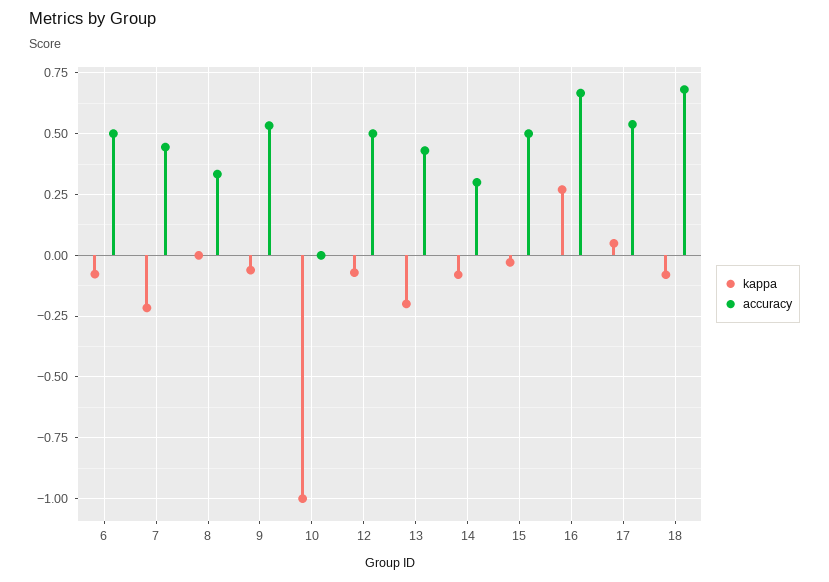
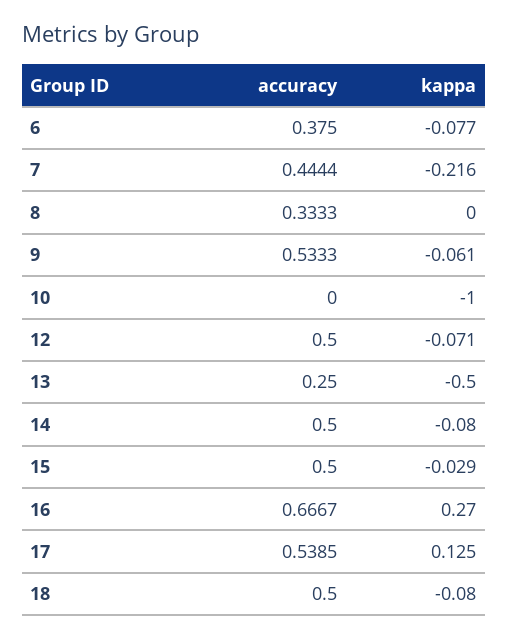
accuracy, 6: 0.5 -> 0.375
kappa, 13: -0.2 -> -0.5
accuracy, 13: 0.425 -> 0.25
accuracy, 14: 0.3 -> 0.5
kappa, 17: 0.05 -> 0.125
accuracy, 18: 0.675 -> 0.5

